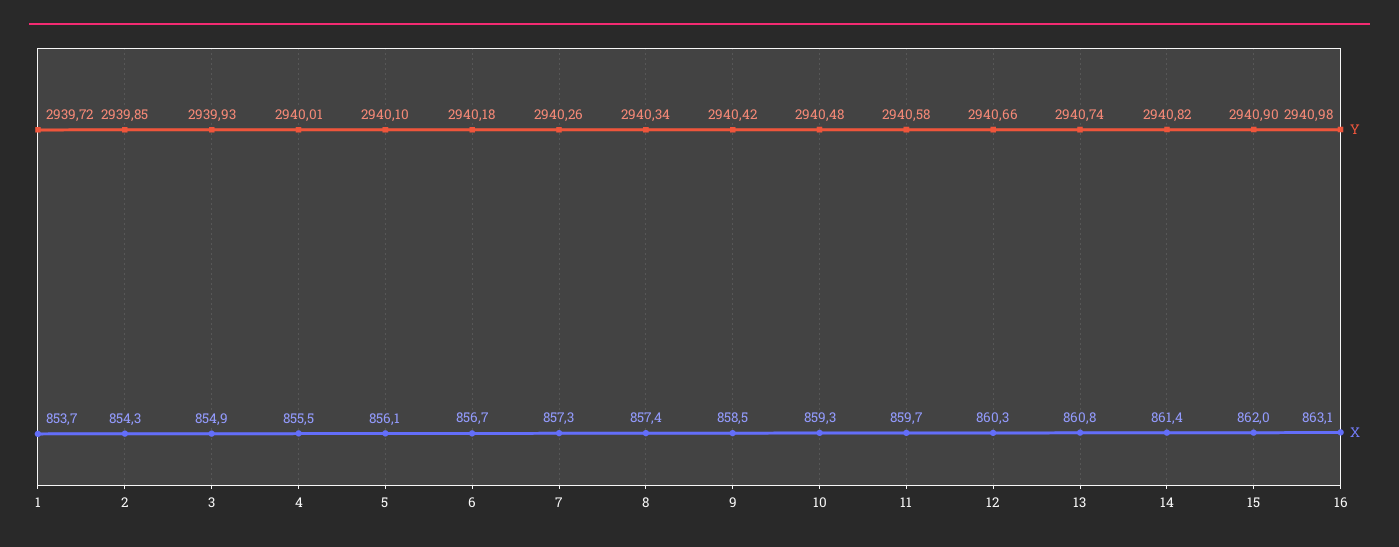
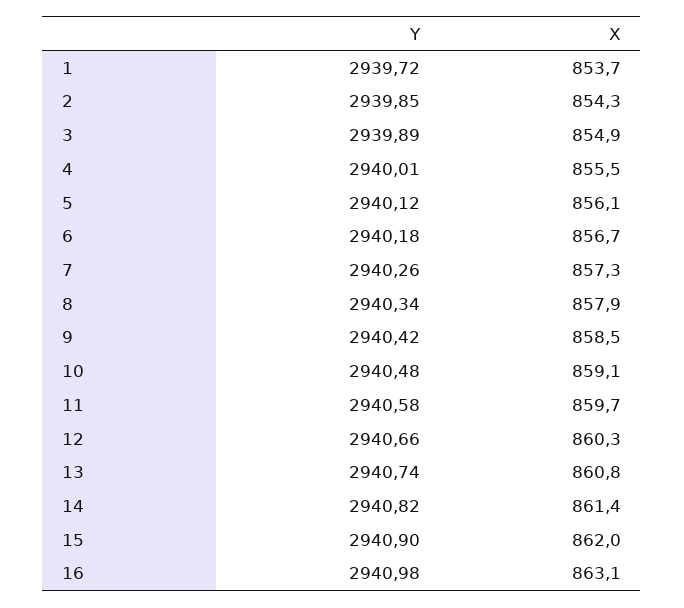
Y, 3: 2939.93 -> 2939.89
Y, 5: 2940.1 -> 2940.12
X, 8: 857.4 -> 857.9
X, 10: 859.3 -> 859.1

